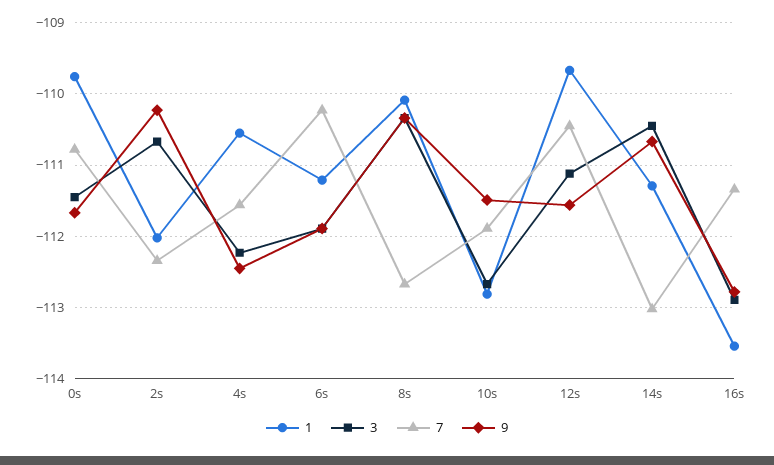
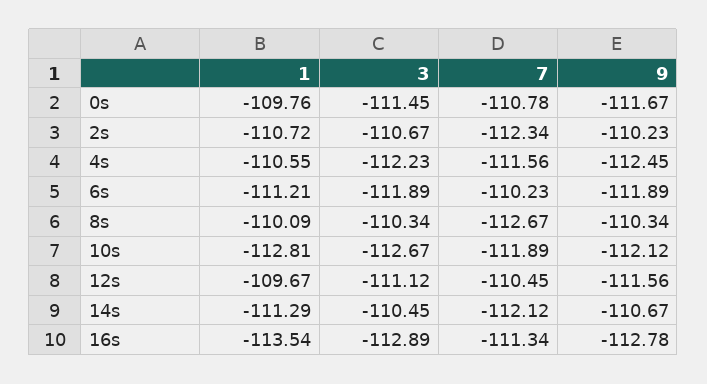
1, 2s: -112 -> -110.72
9, 10s: -111.5 -> -112.12
7, 14s: -113 -> -112.12

